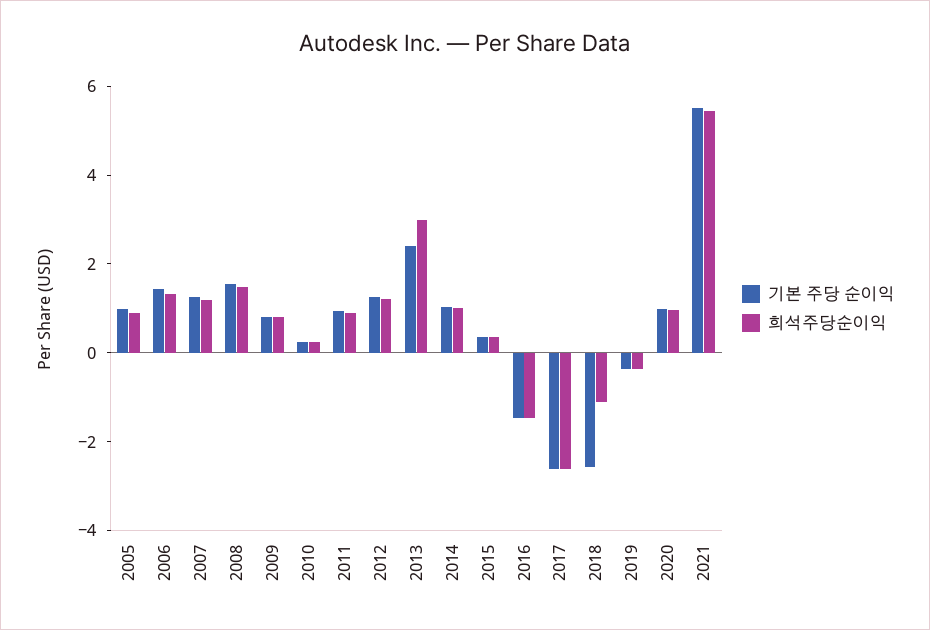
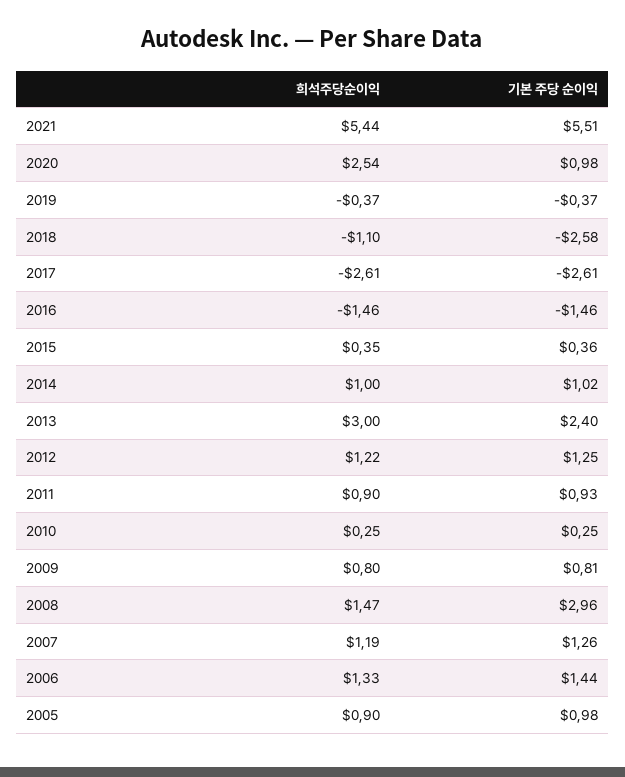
기본 주당 순이익, 2008: 1.5 -> 2.96
희석주당순이익, 2020: 1 -> 2.54

